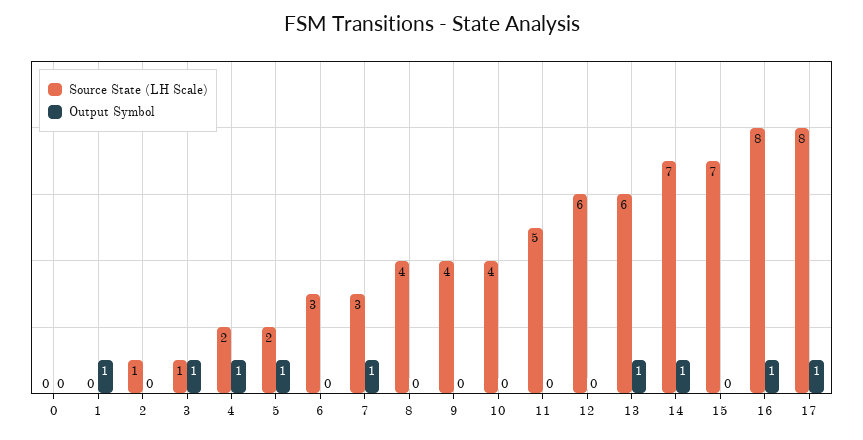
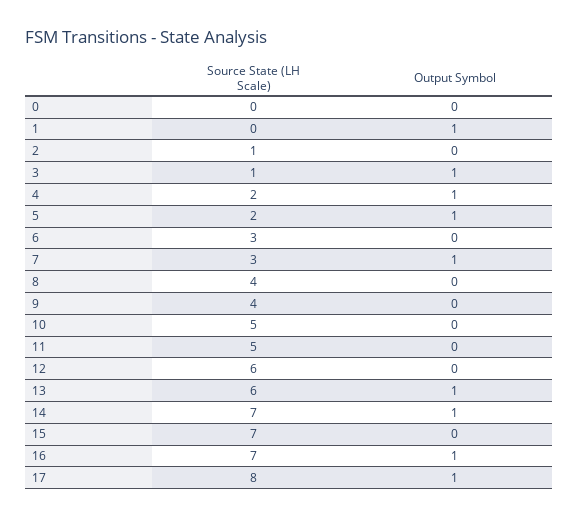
Source State (LH Scale), 10: 4 -> 5
Source State (LH Scale), 16: 8 -> 7

